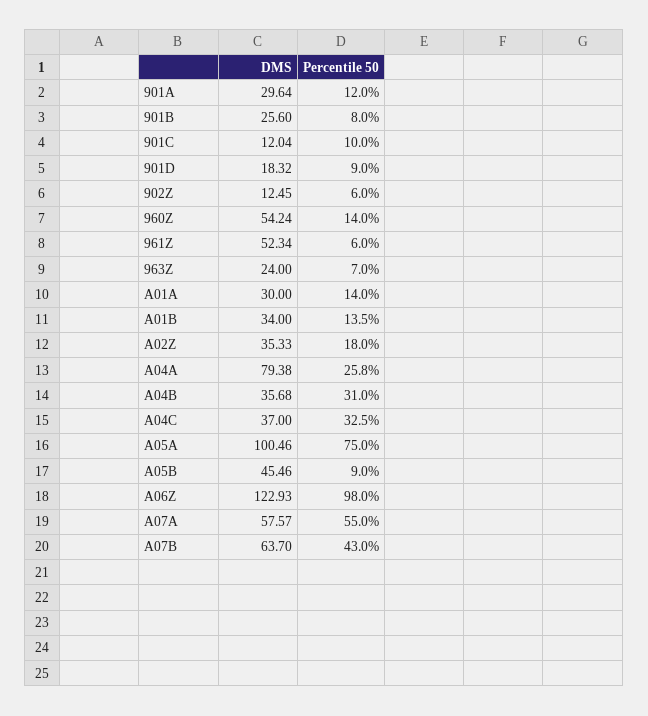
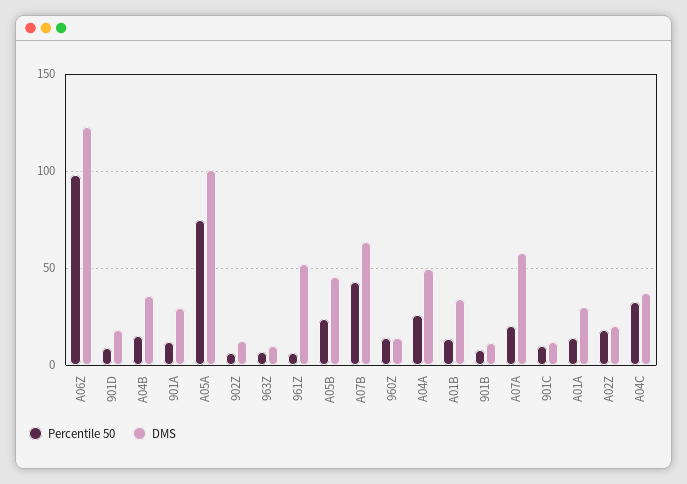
DMS, 901B: 25.6 -> 10
DMS, 960Z: 54.24 -> 15
DMS, 963Z: 24 -> 10
DMS, A02Z: 35.33 -> 20
DMS, A04A: 79.38 -> 50
Percentile 50, A04B: 31 -> 15
Percentile 50, A05B: 9 -> 25
Percentile 50, A07A: 55 -> 20

